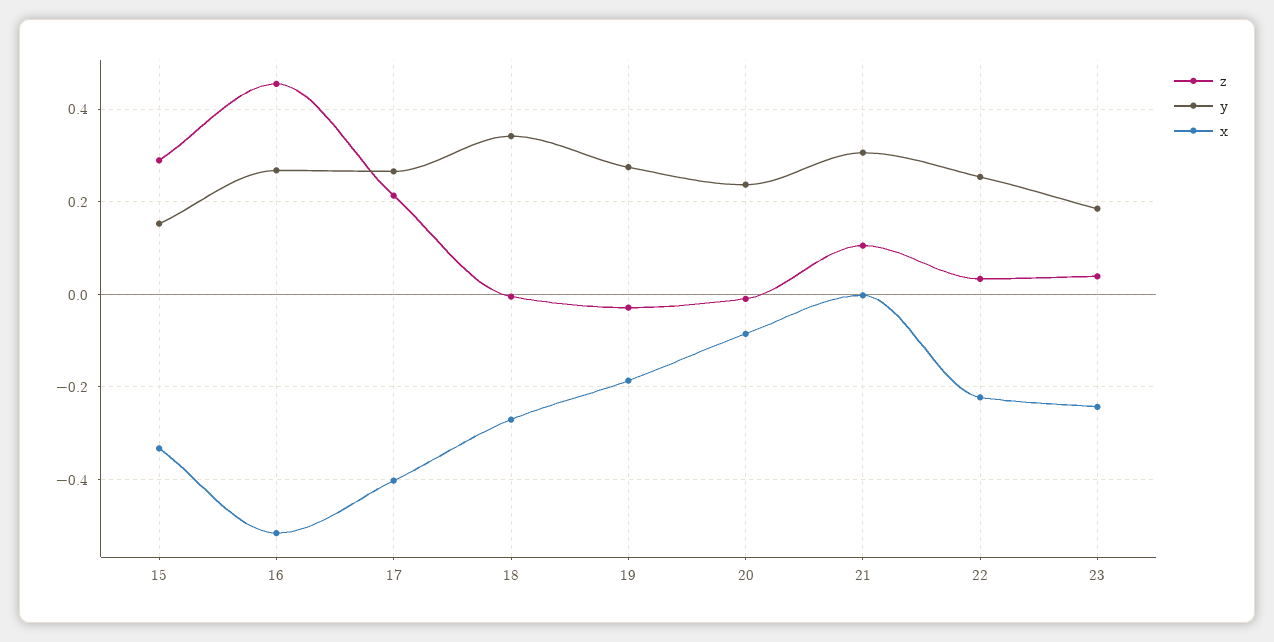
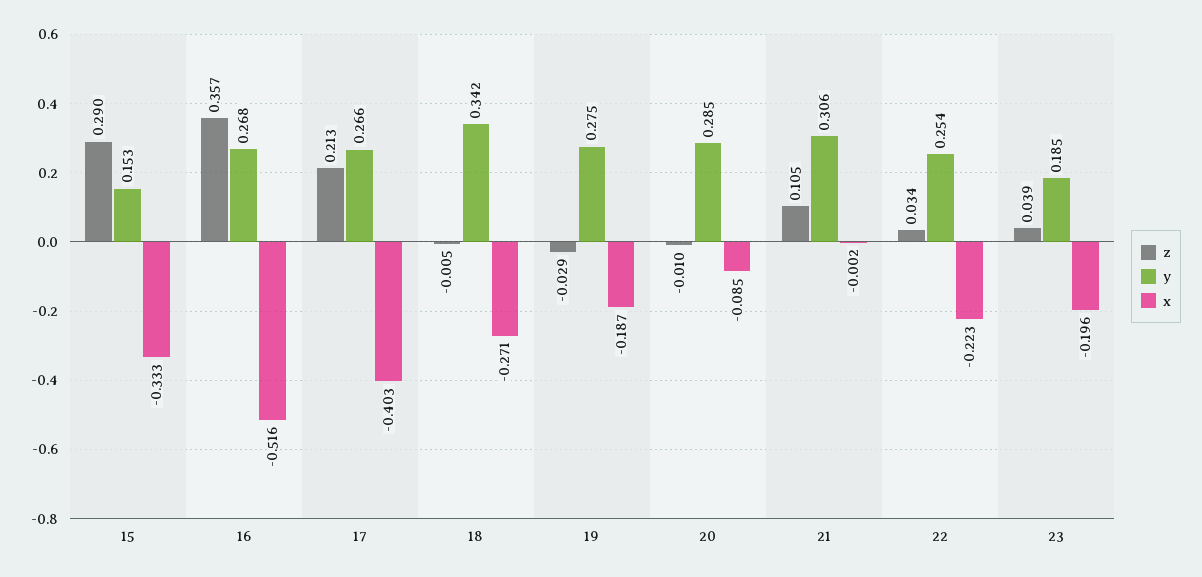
z, 16: 0.46 -> 0.357
y, 20: 0.24 -> 0.285
x, 23: -0.24 -> -0.196

